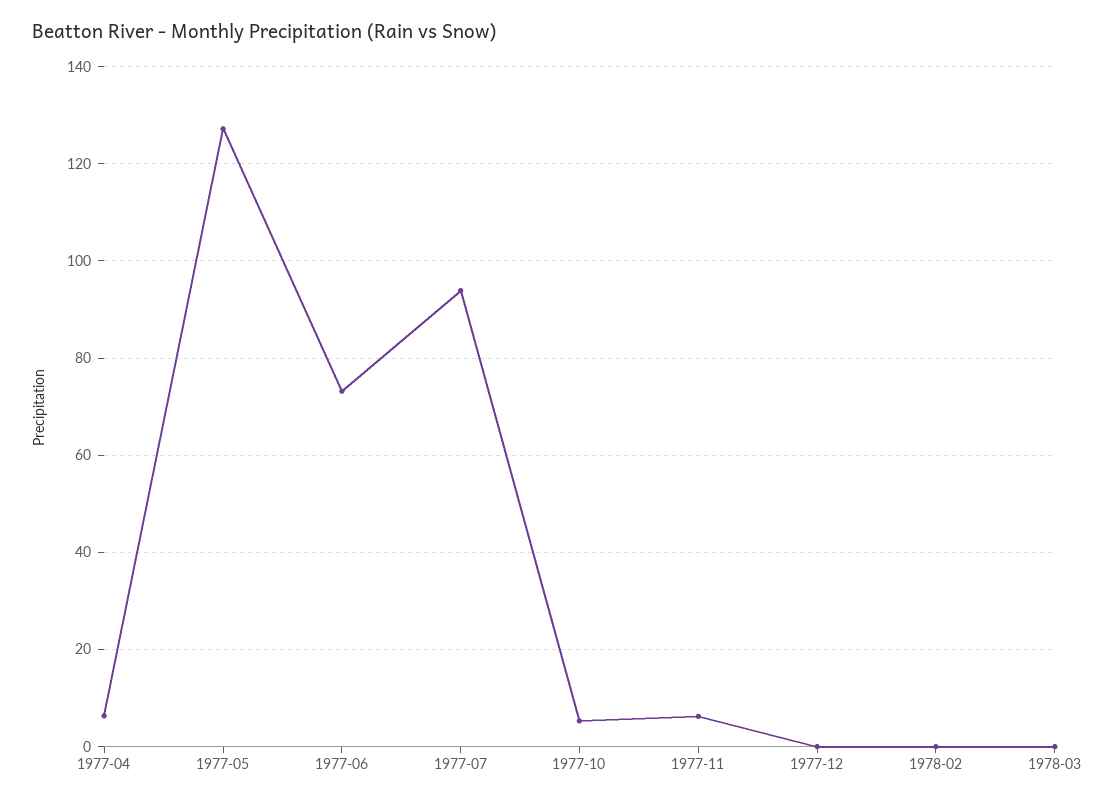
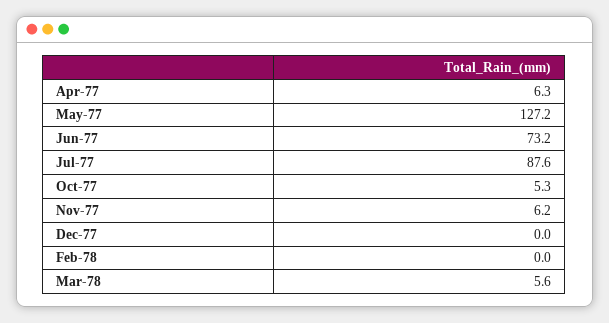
1977-07: 94 -> 87.6
1978-03: 0 -> 5.6

